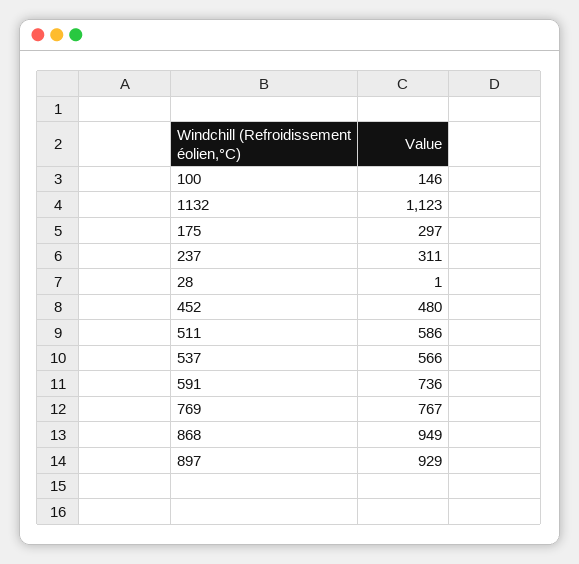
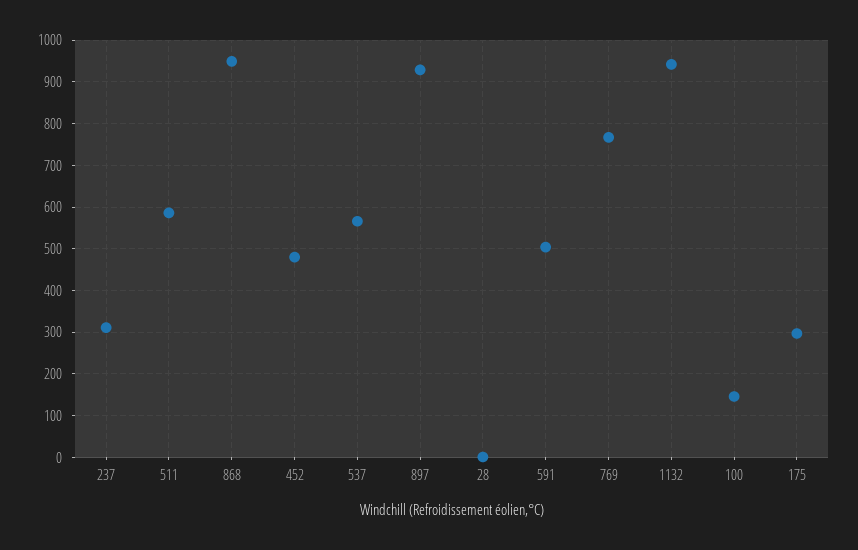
1132: 1123 -> 940
591: 736 -> 500

